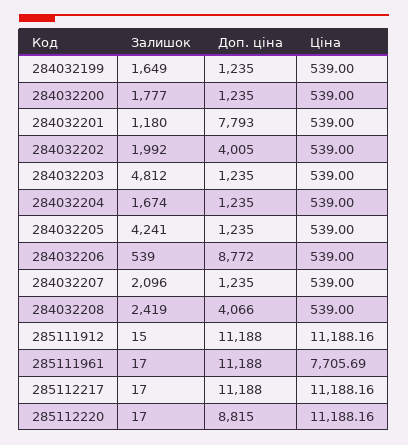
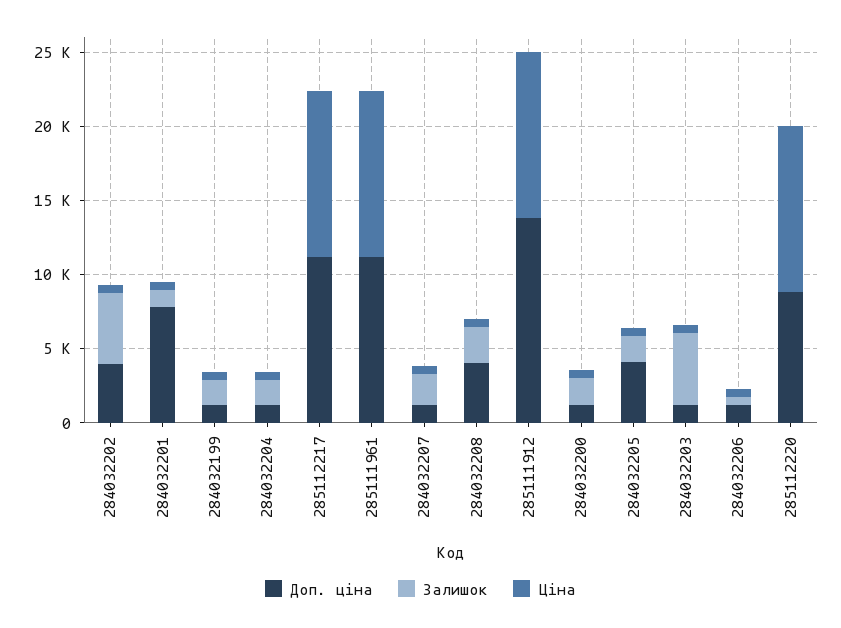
Залишок, 284032202: 1992 -> 5000
Залишок, 284032205: 4241 -> 2000
Доп. ціна, 284032205: 1235 -> 4000
Доп. ціна, 284032206: 8772 -> 1000
Доп. ціна, 285111912: 11188 -> 14000
Ціна, 285111961: 7705.69 -> 11000

